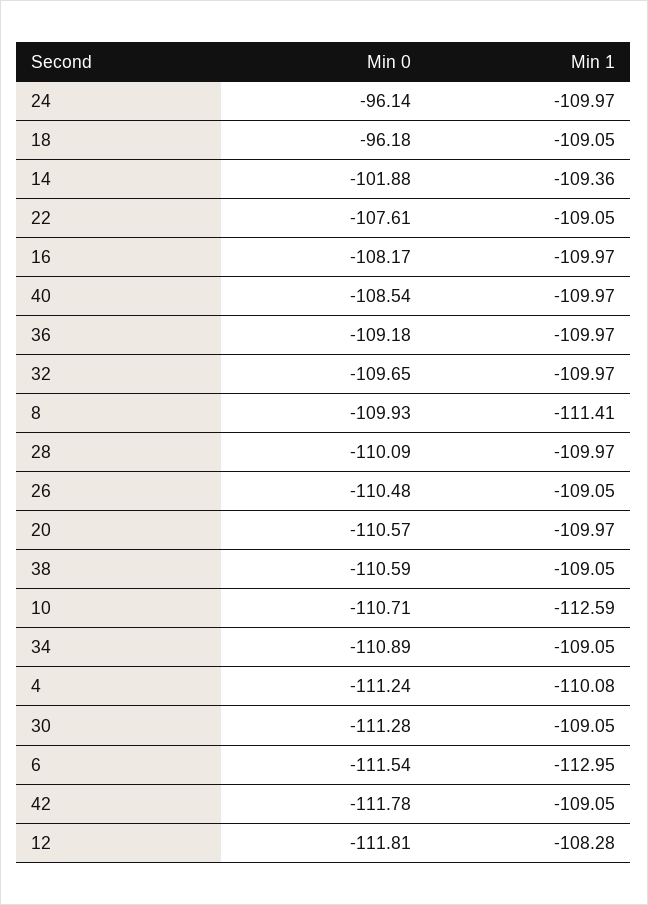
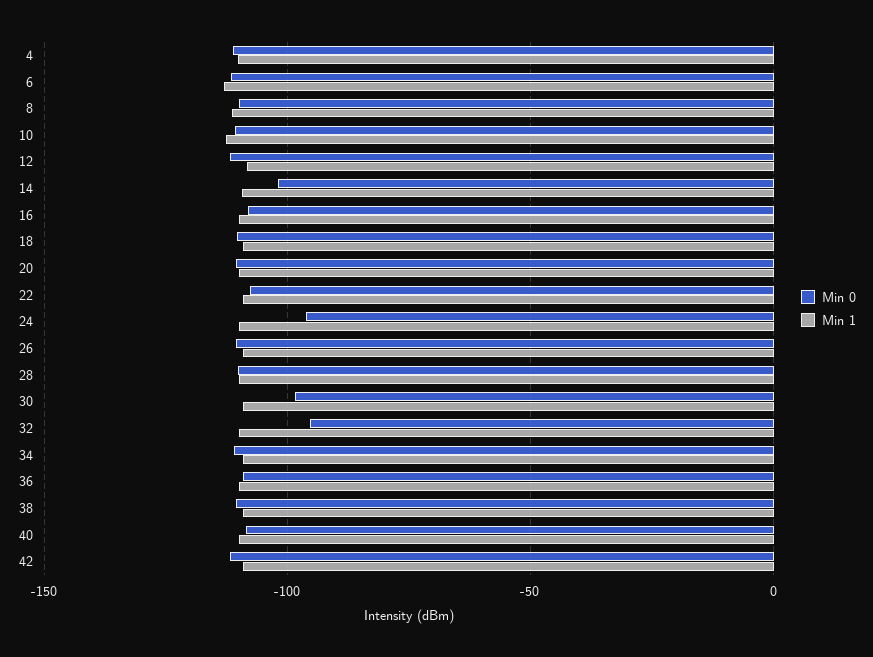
Min 0, 18: -96.18 -> -110
Min 0, 32: -109.65 -> -95
Min 0, 30: -111.28 -> -100

